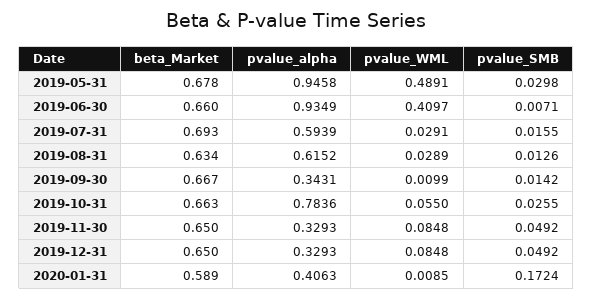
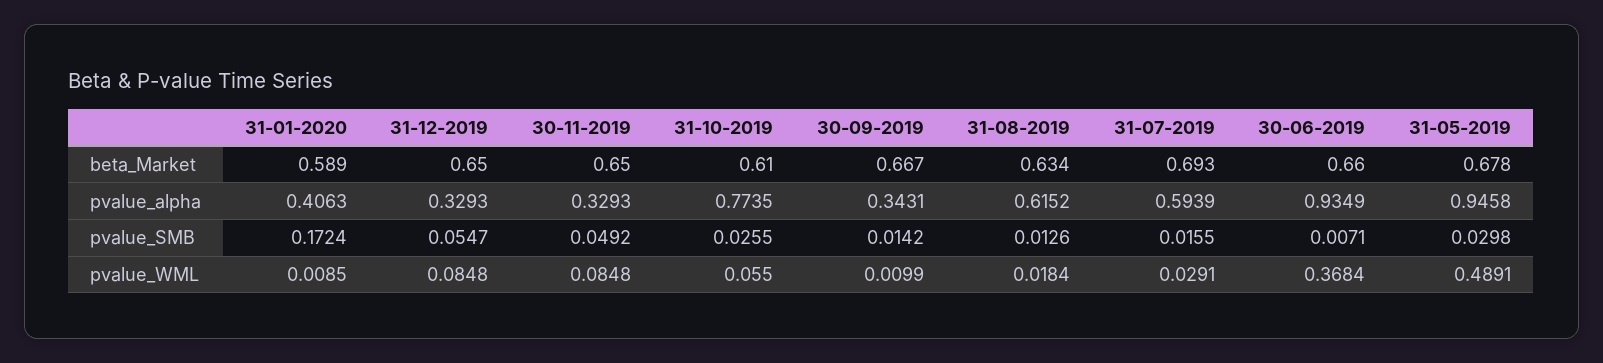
pvalue_WML, 2019-06-30: 0.4097 -> 0.3684
pvalue_WML, 2019-08-31: 0.0289 -> 0.0184
beta_Market, 2019-10-31: 0.663 -> 0.61
pvalue_alpha, 2019-10-31: 0.7836 -> 0.7735
pvalue_SMB, 2019-12-31: 0.0492 -> 0.0547

